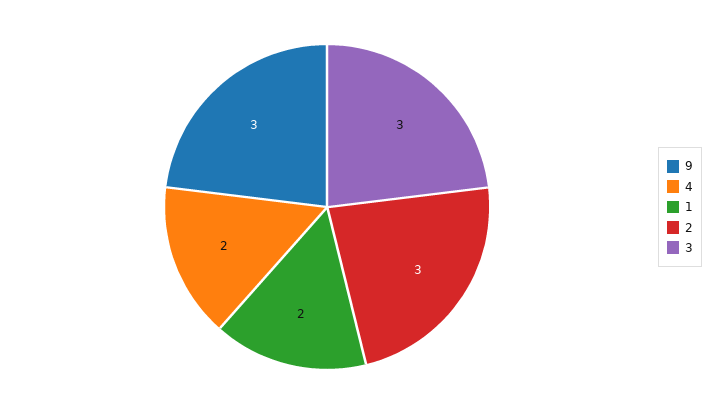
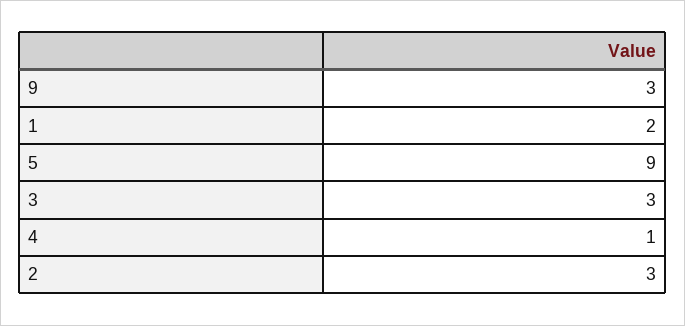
4: 2 -> 1
5: none -> 9

